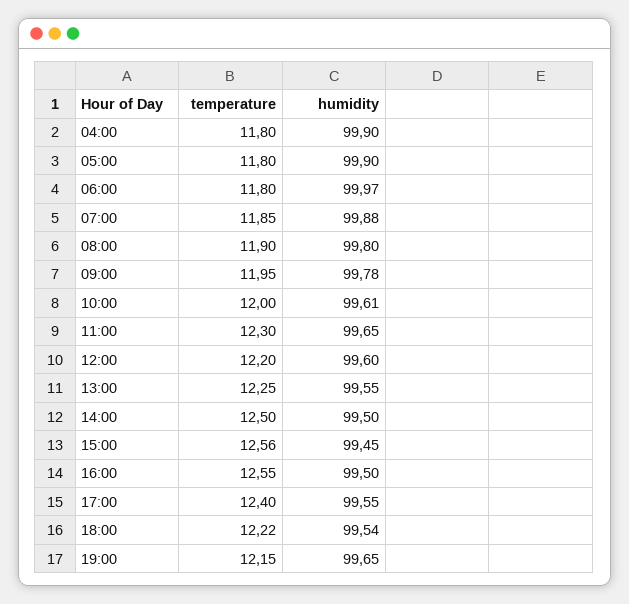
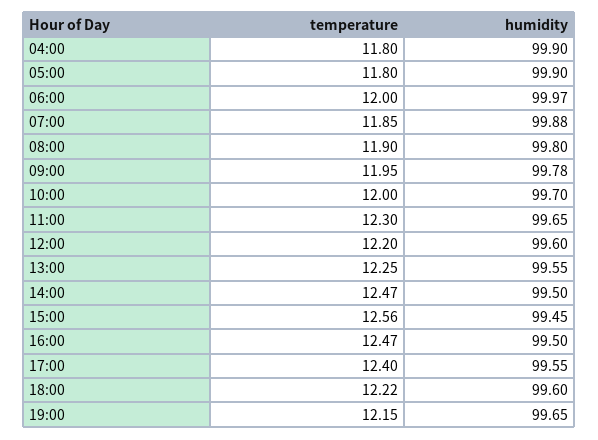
temperature, 06:00: 11.8 -> 12
humidity, 10:00: 99.61 -> 99.7
temperature, 14:00: 12.5 -> 12.47
temperature, 16:00: 12.55 -> 12.47
humidity, 18:00: 99.54 -> 99.6

